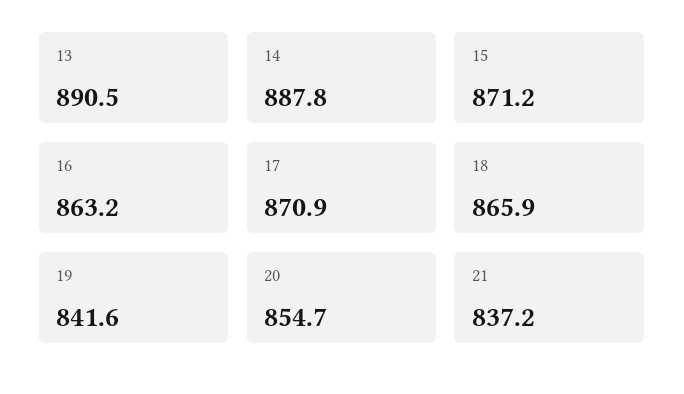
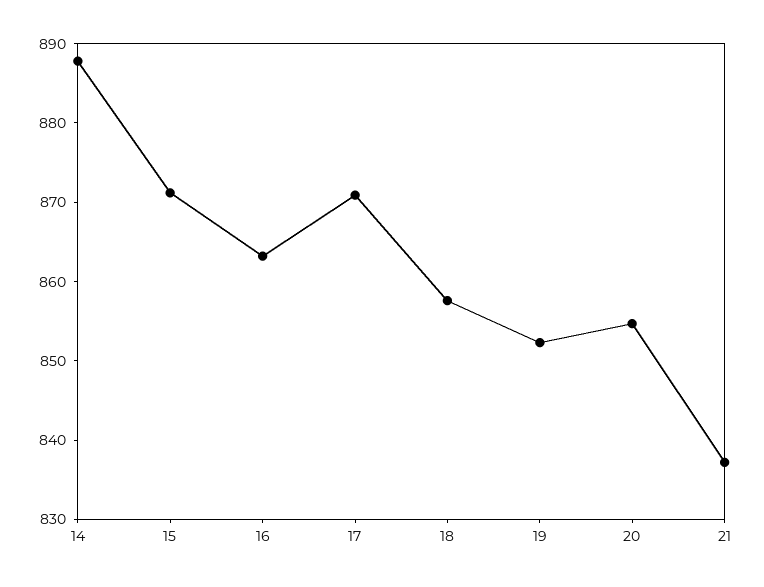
13: 890.5 -> none
18: 865.9 -> 858
19: 841.6 -> 852

